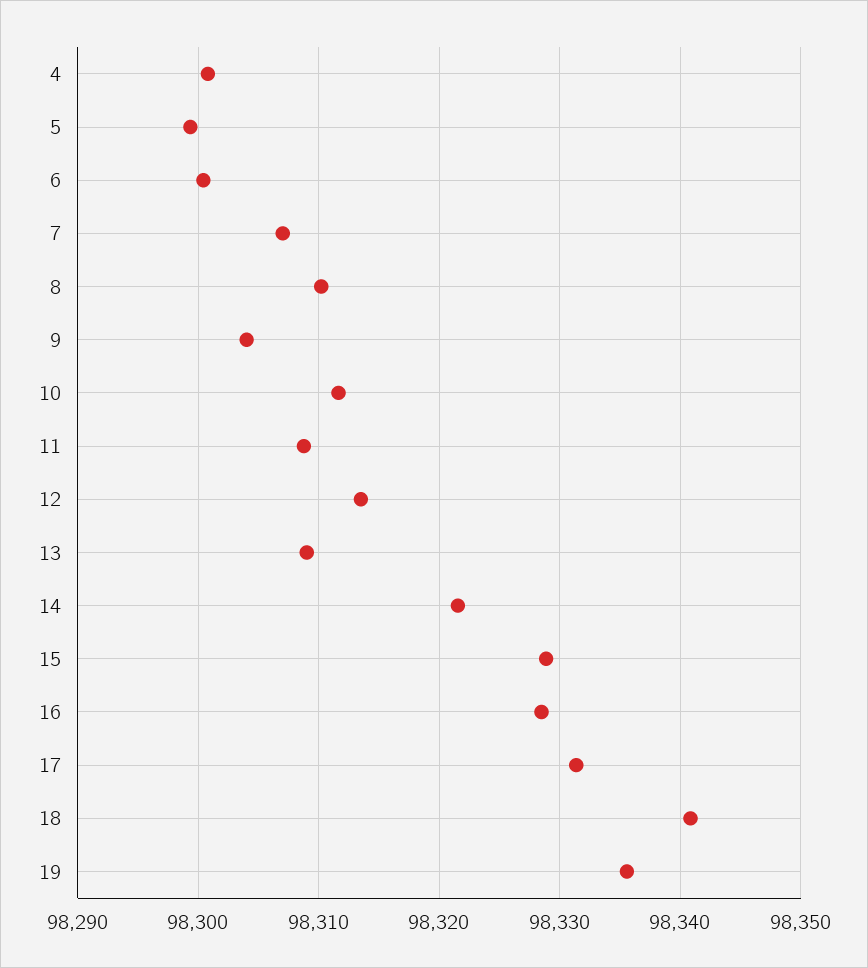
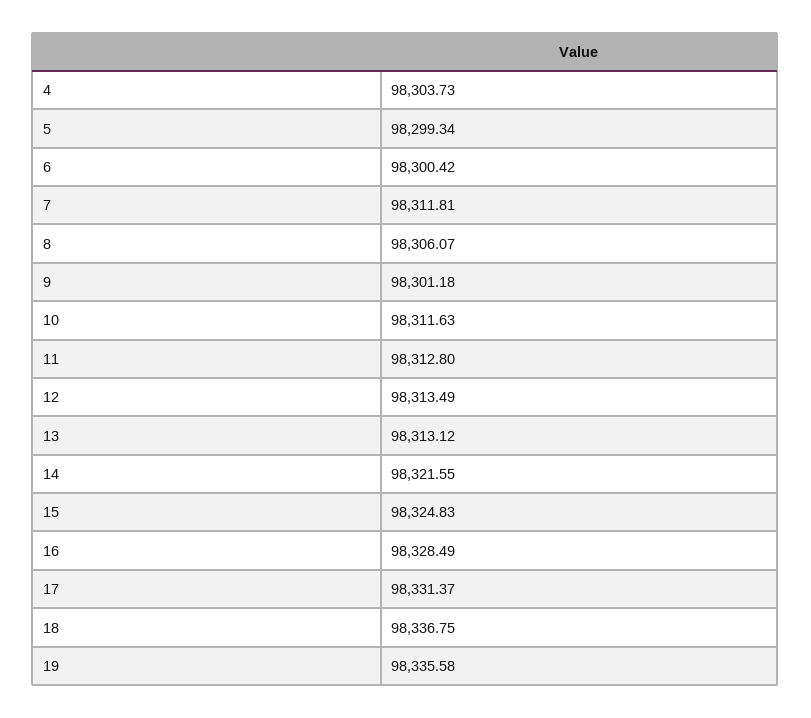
4: 98301 -> 98303.73
7: 98307 -> 98311.81
8: 98310 -> 98306.07
9: 98304 -> 98301.18
11: 98309 -> 98312.8
13: 98309 -> 98313.12
15: 98329 -> 98324.83
18: 98341 -> 98336.75

